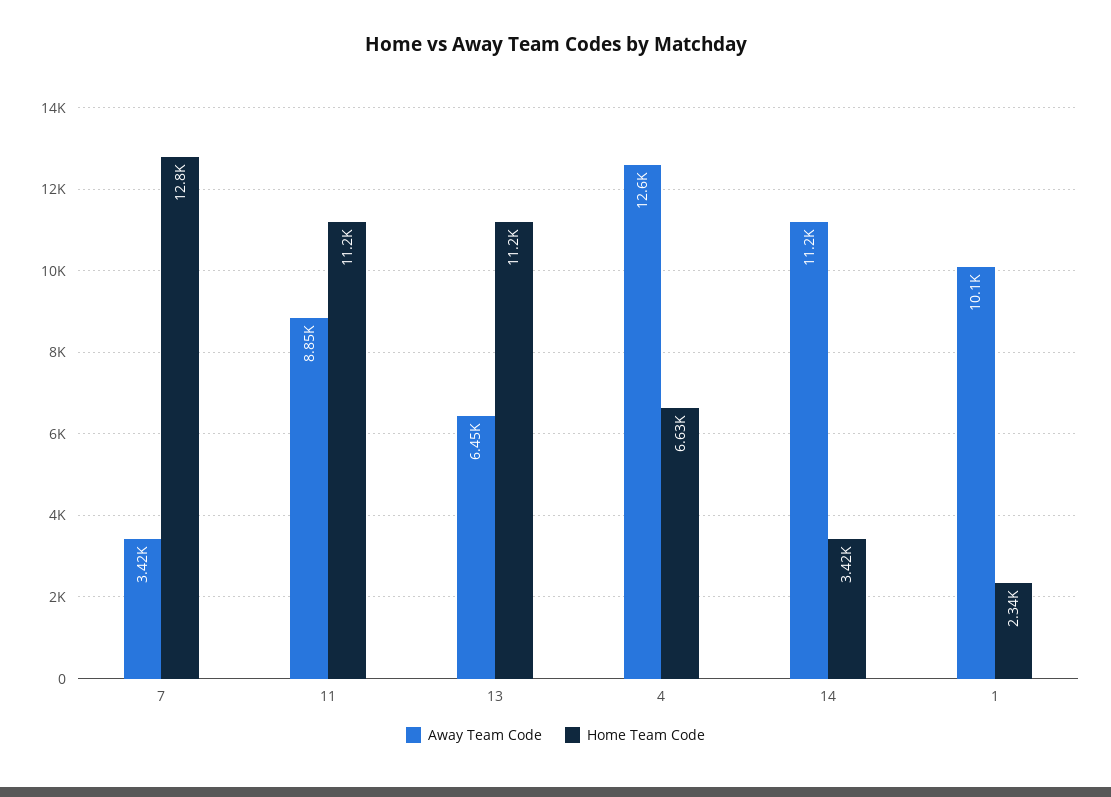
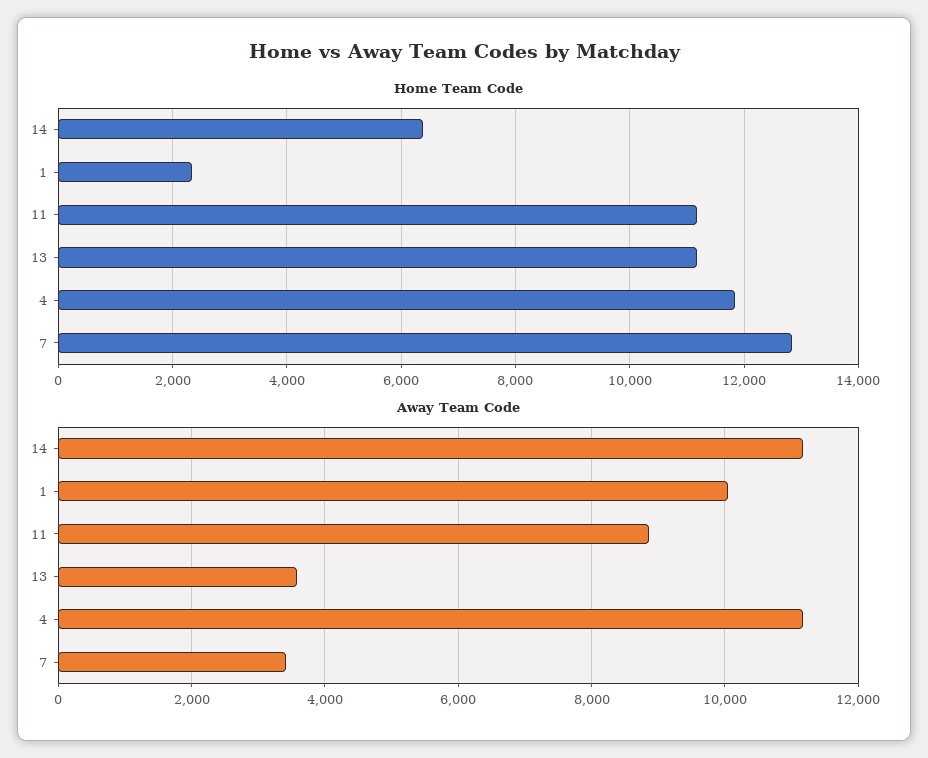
Away Team Code, 13: 6450 -> 3600
Away Team Code, 4: 12600 -> 11200
Home Team Code, 4: 6630 -> 11800
Home Team Code, 14: 3420 -> 6400

